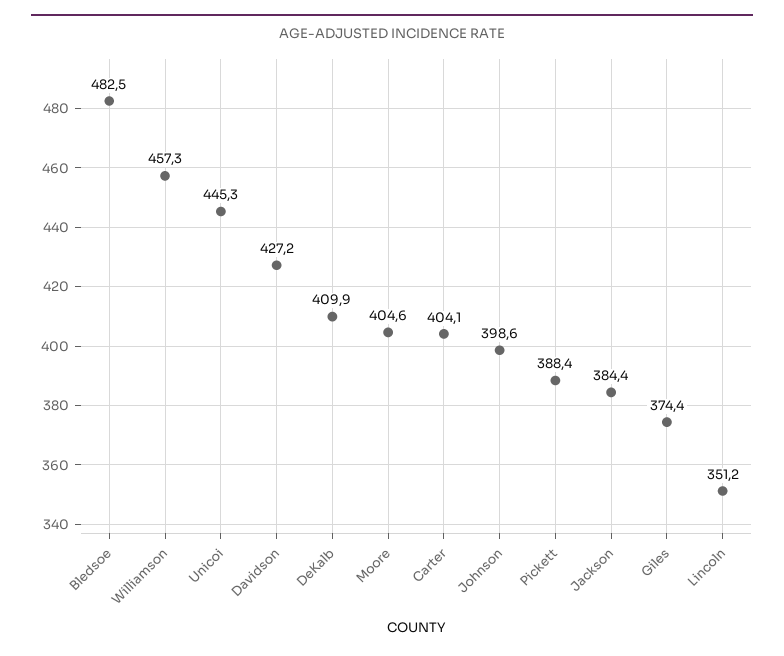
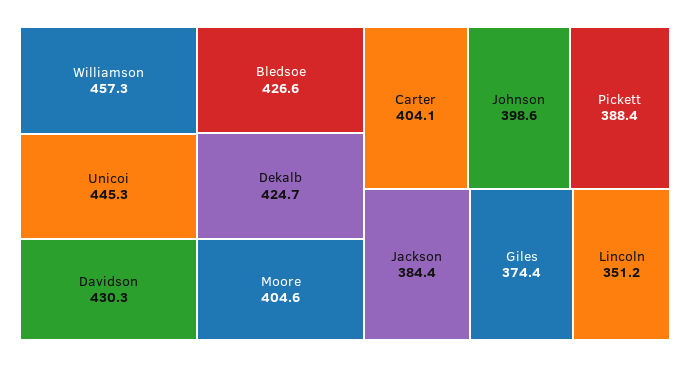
Bledsoe: 482.5 -> 426.6
Davidson: 427.2 -> 430.3
DeKalb: 409.9 -> 424.7

